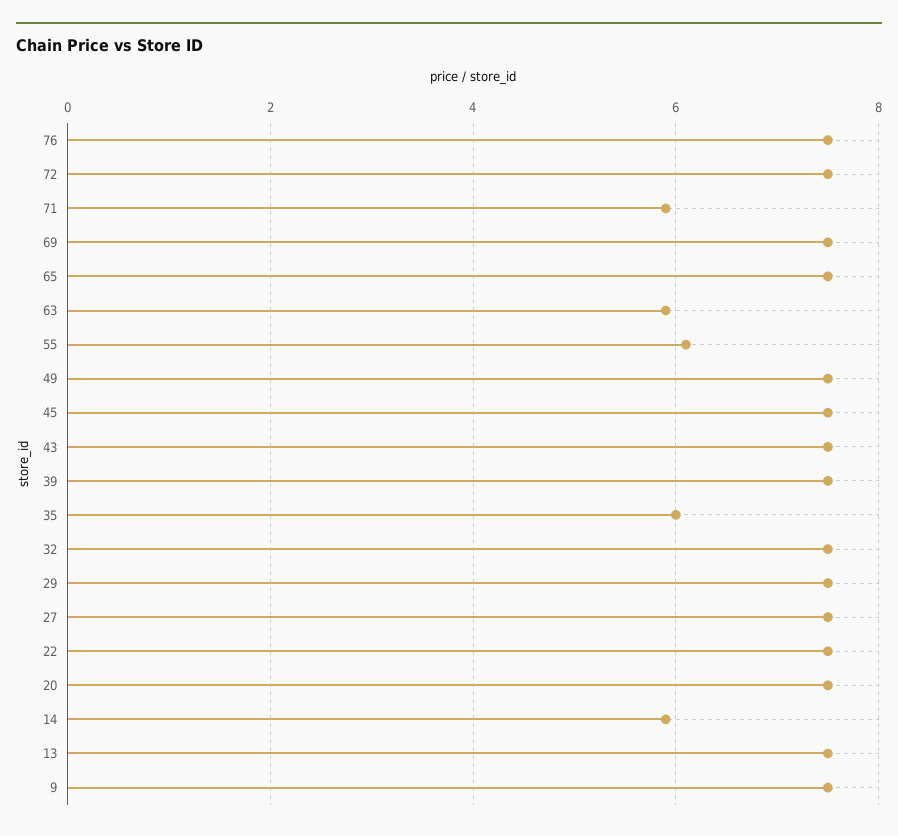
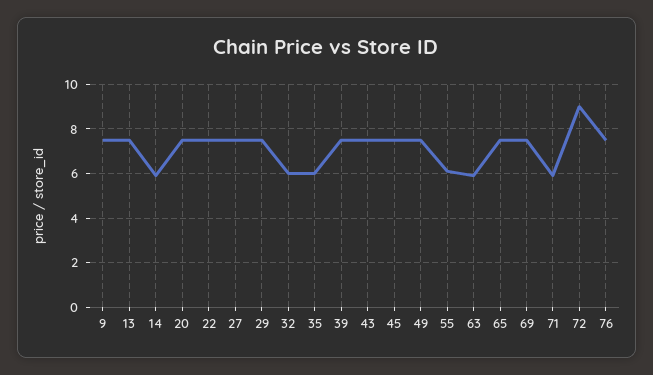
72: 7.5 -> 9
32: 7.5 -> 6

